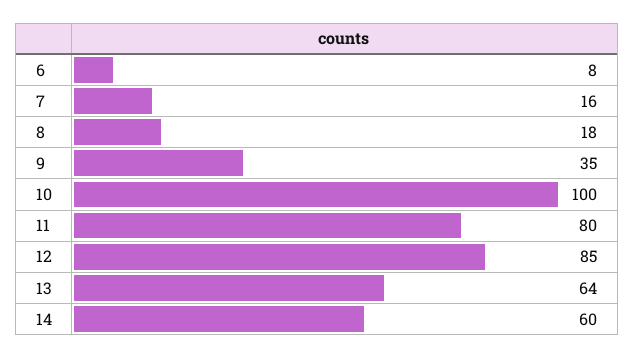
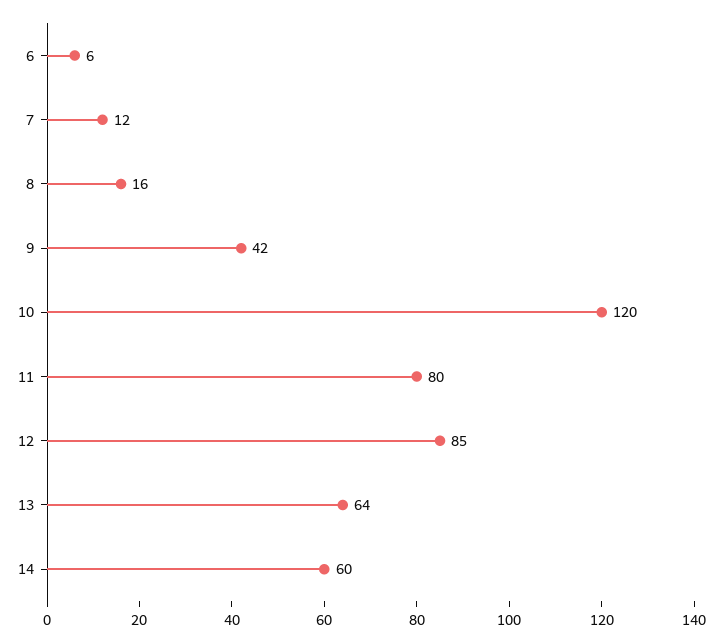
6: 8 -> 6
7: 16 -> 12
8: 18 -> 16
9: 35 -> 42
10: 100 -> 120

